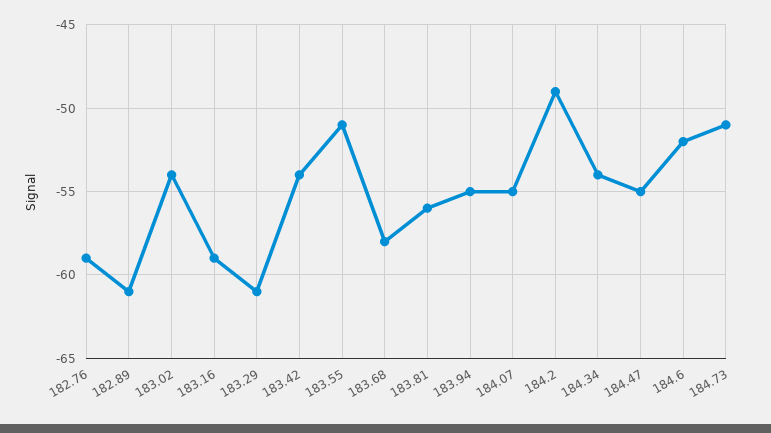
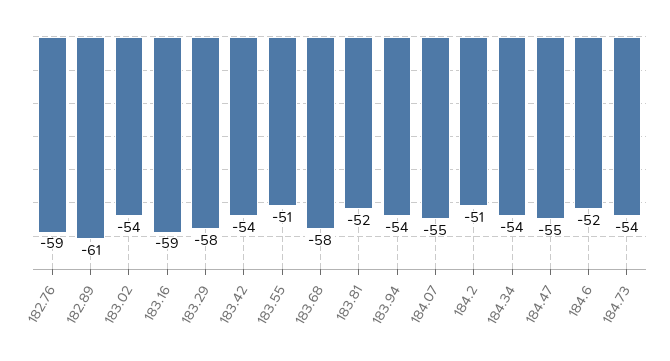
183.29: -61 -> -58
183.81: -56 -> -52
183.94: -55 -> -54
184.2: -49 -> -51
184.73: -51 -> -54

